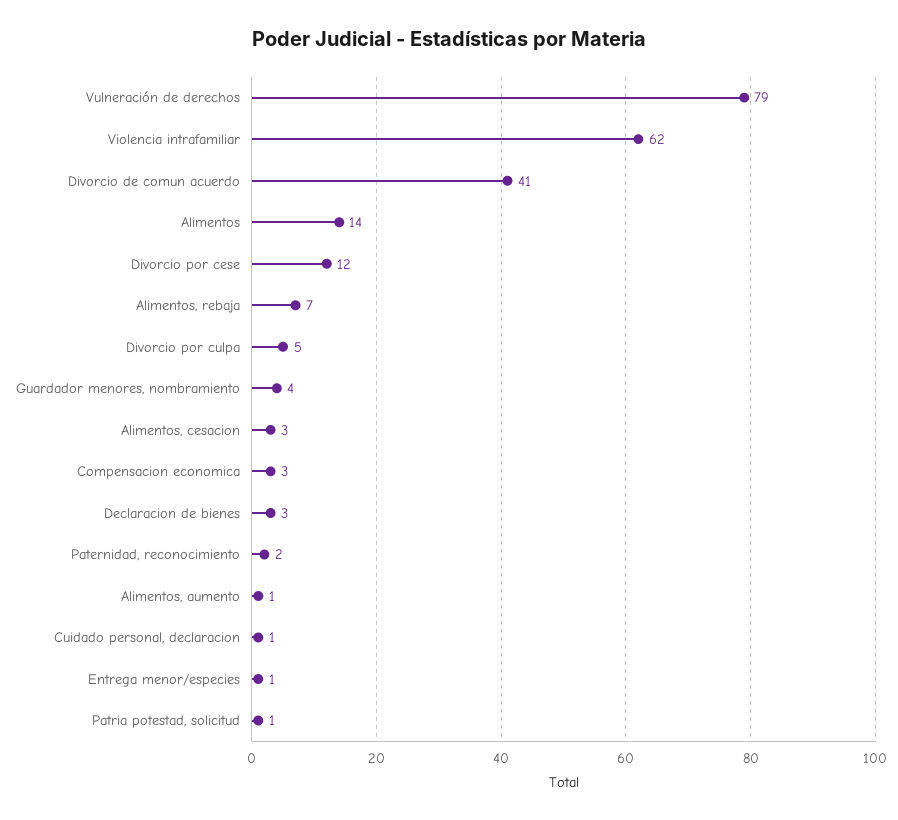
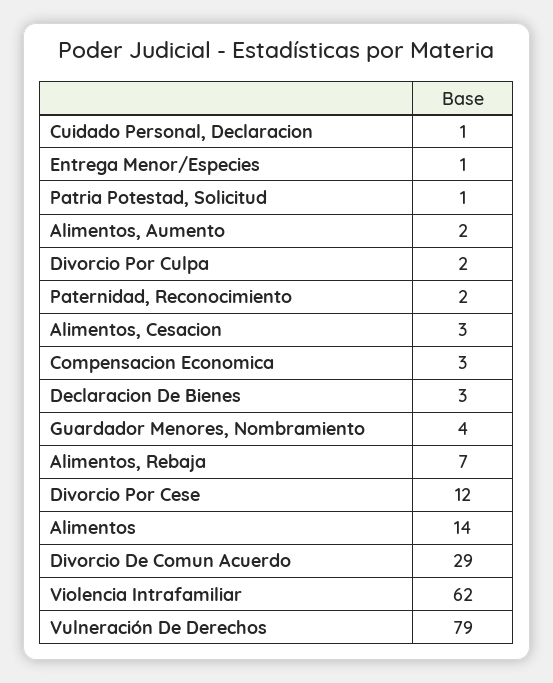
Divorcio de comun acuerdo: 41 -> 29
Divorcio por culpa: 5 -> 2
Alimentos, aumento: 1 -> 2

